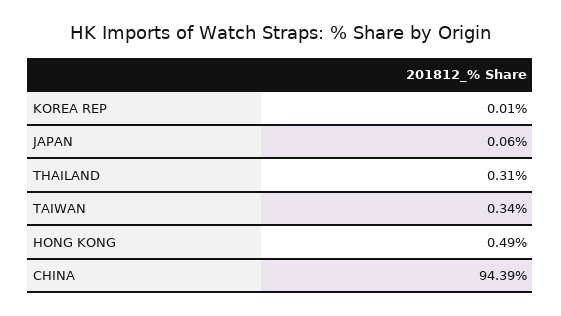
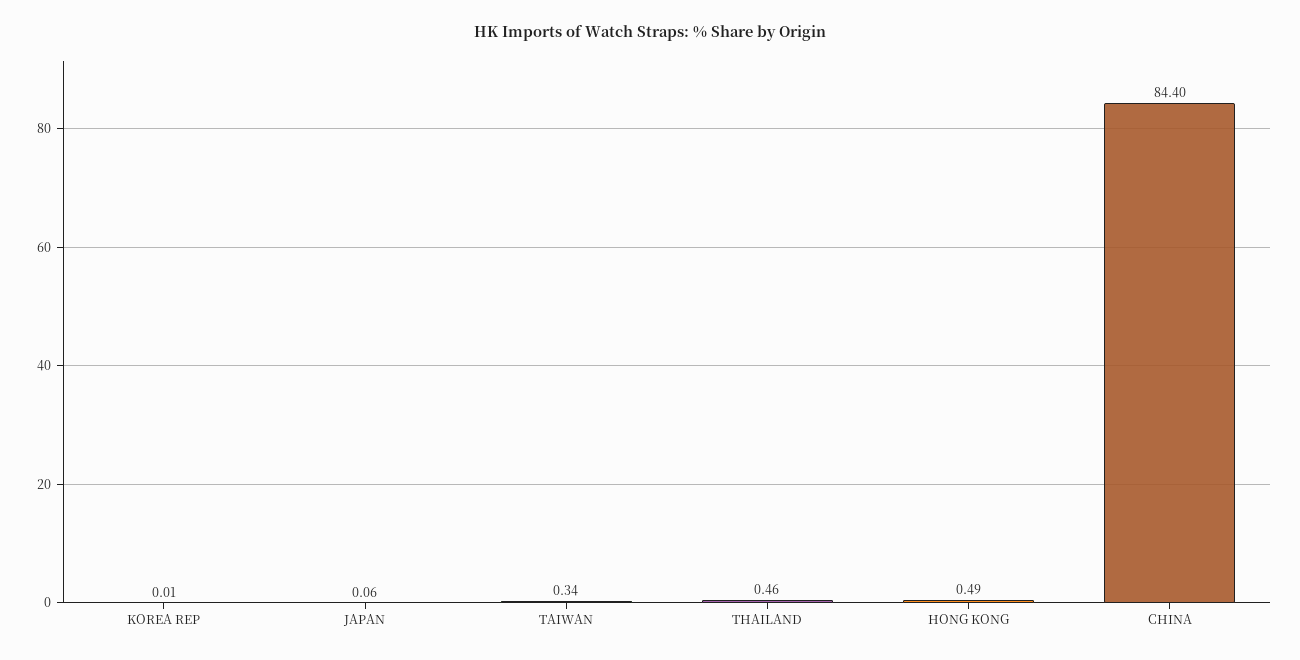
THAILAND: 0.31 -> 0.46
CHINA: 94.39 -> 84.4

